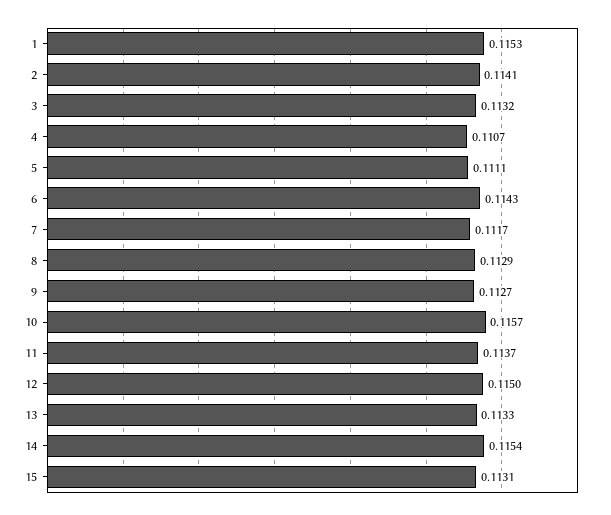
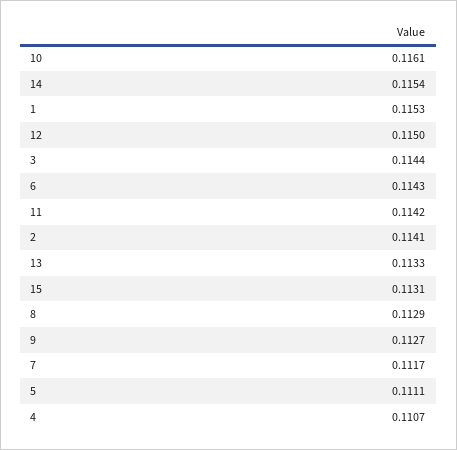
3: 0.1132 -> 0.1144
10: 0.1157 -> 0.1161
11: 0.1137 -> 0.1142

